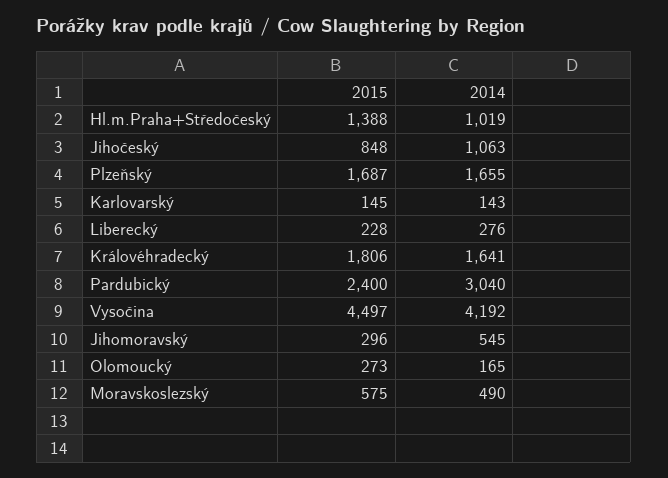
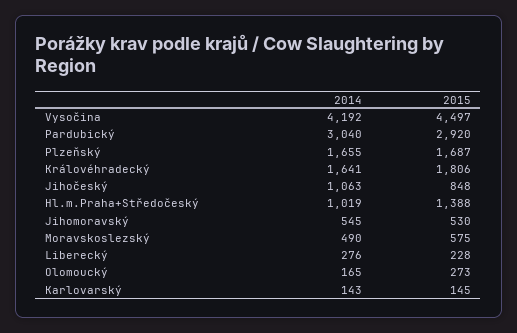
2015, Pardubický: 2400 -> 2920
2015, Jihomoravský: 296 -> 530

